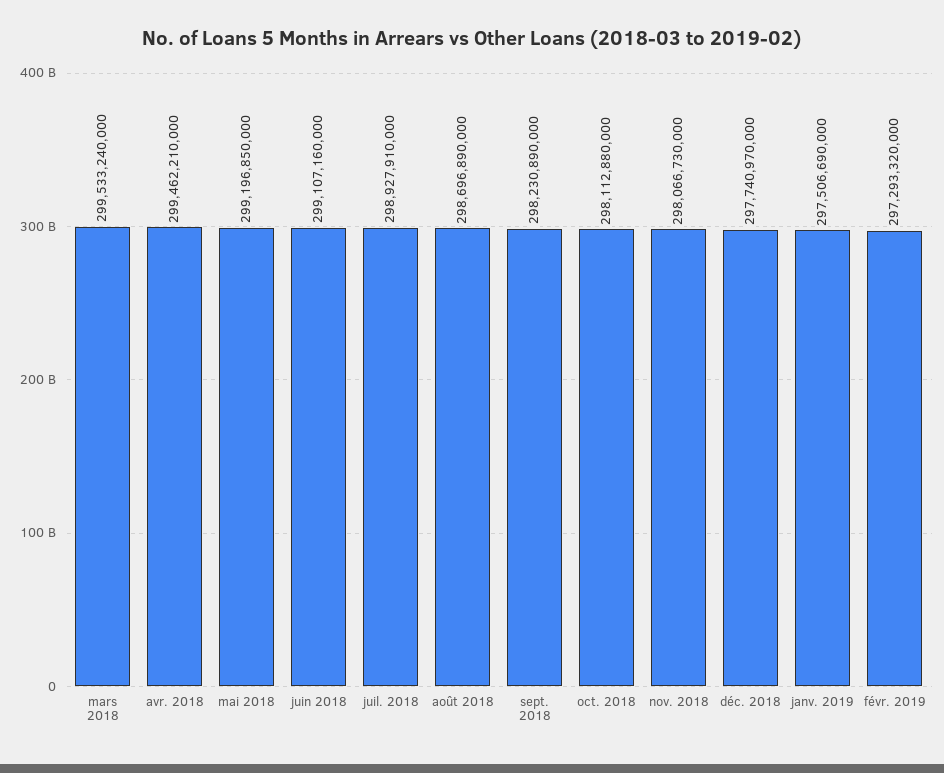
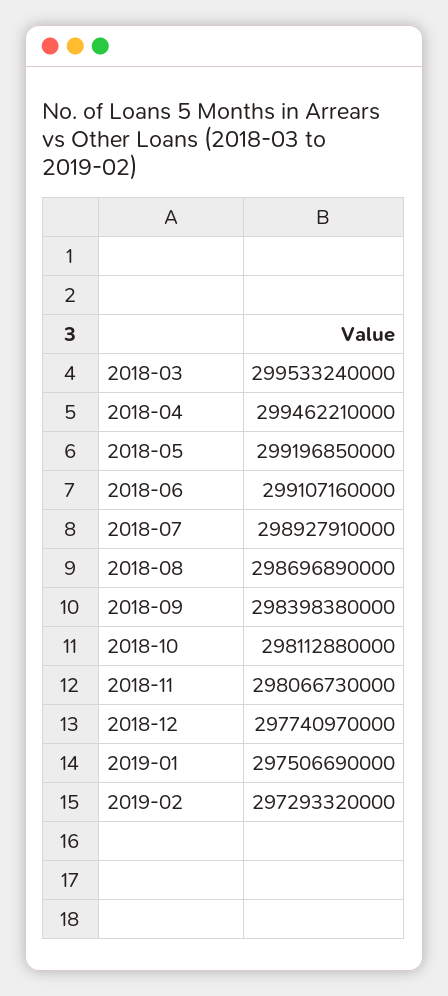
sept. 2018: 298230890000 -> 298398380000

